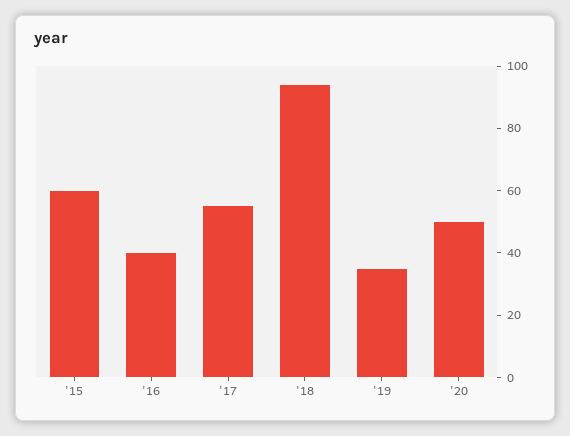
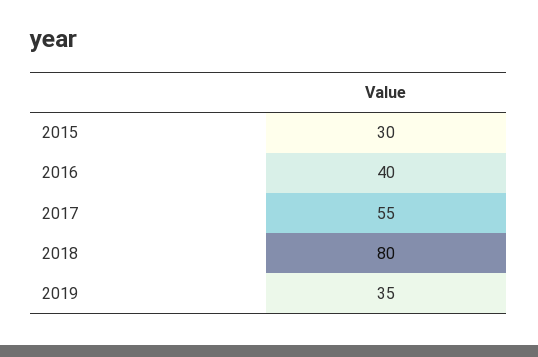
'15: 60 -> 30
'18: 95 -> 80
'20: 50 -> none

